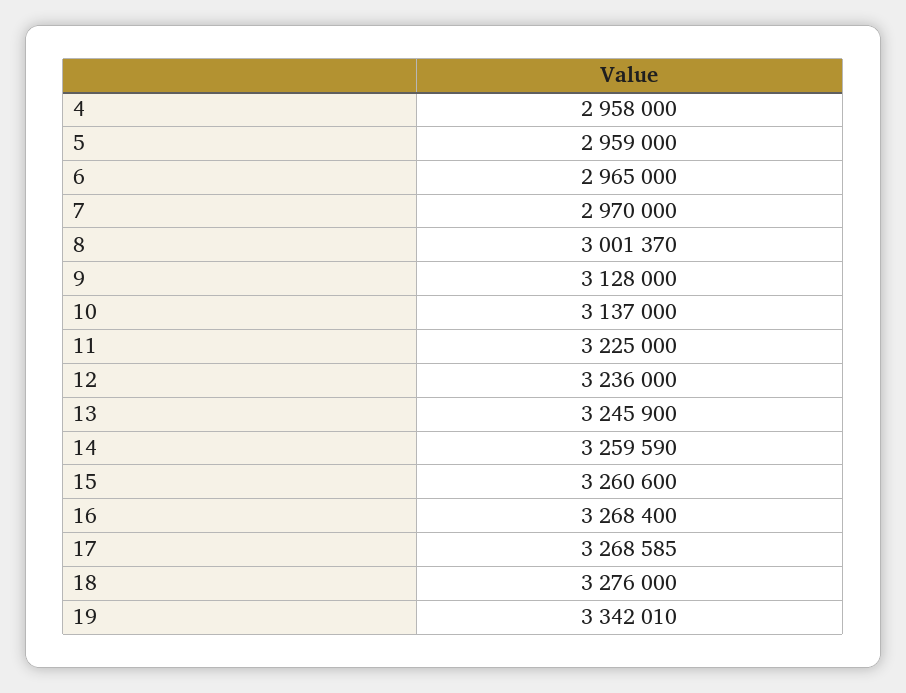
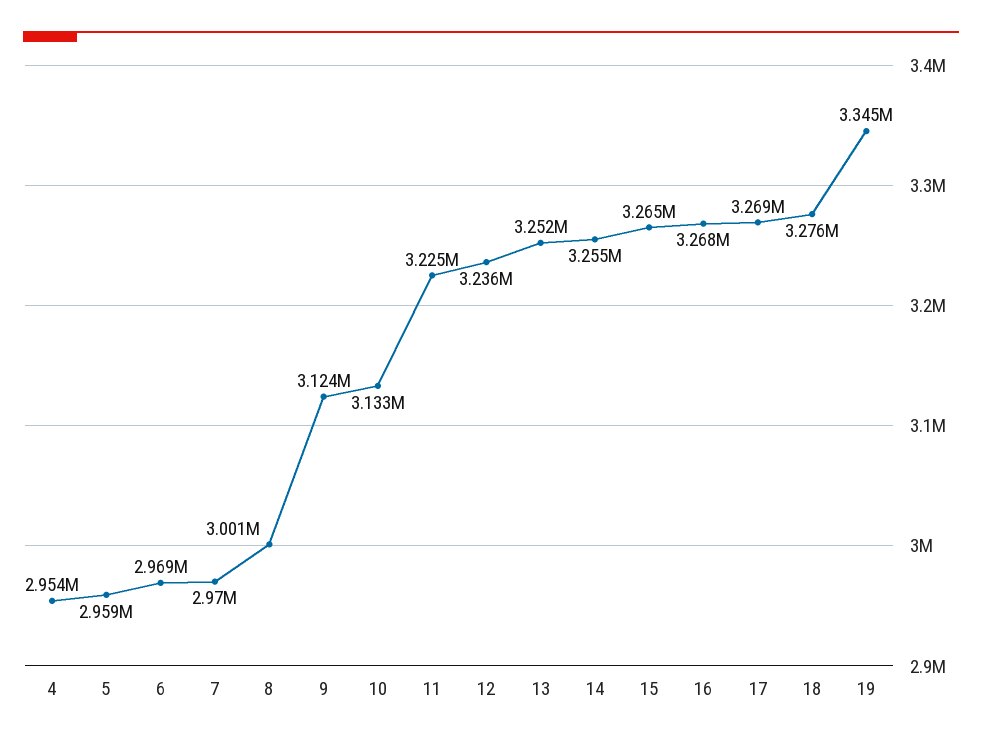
4: 2958000 -> 2954000
6: 2965000 -> 2969000
9: 3128000 -> 3124000
10: 3137000 -> 3133000
13: 3245900 -> 3252000
14: 3259590 -> 3255000
15: 3260600 -> 3265000
19: 3342010 -> 3345000

